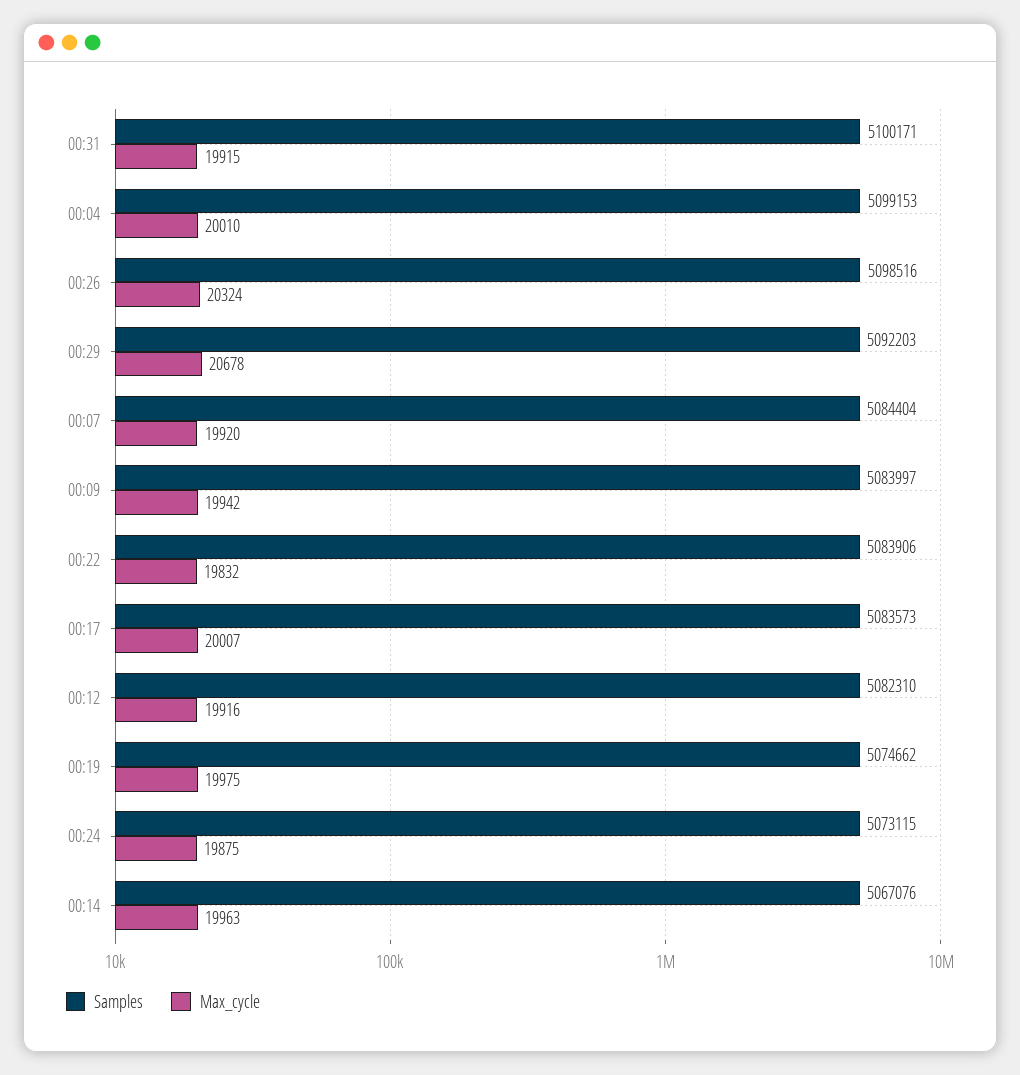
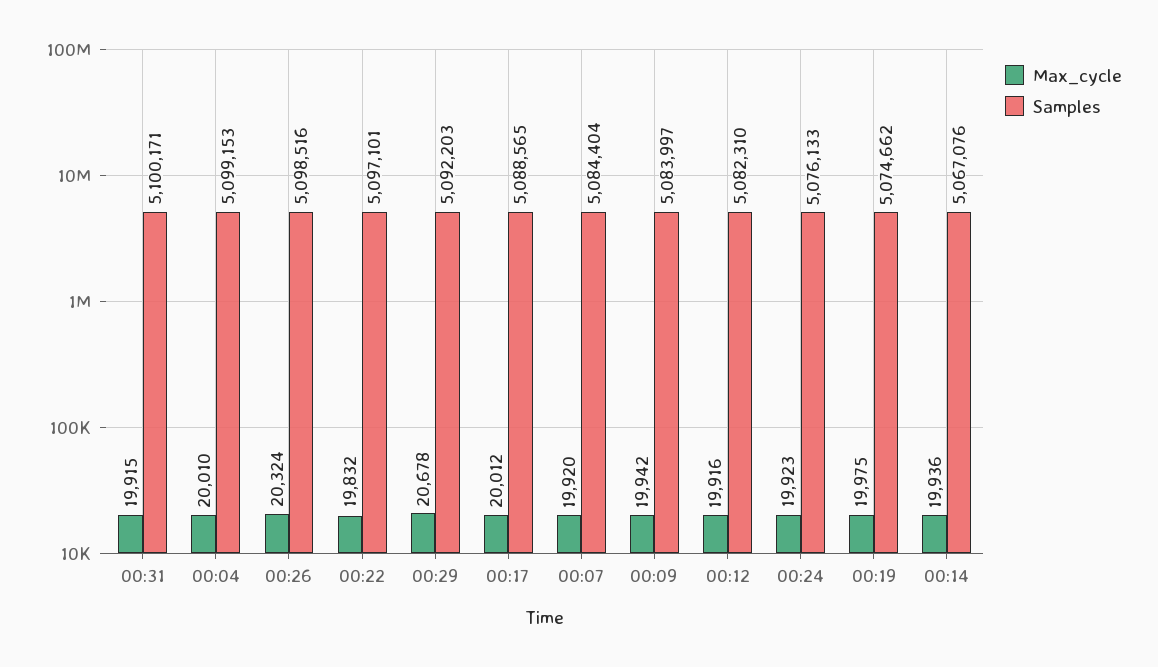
Samples, 00:22: 5083906 -> 5097101
Samples, 00:17: 5083573 -> 5088565
Max_cycle, 00:17: 20007 -> 20012
Samples, 00:24: 5073115 -> 5076133
Max_cycle, 00:24: 19875 -> 19923
Max_cycle, 00:14: 19963 -> 19936

